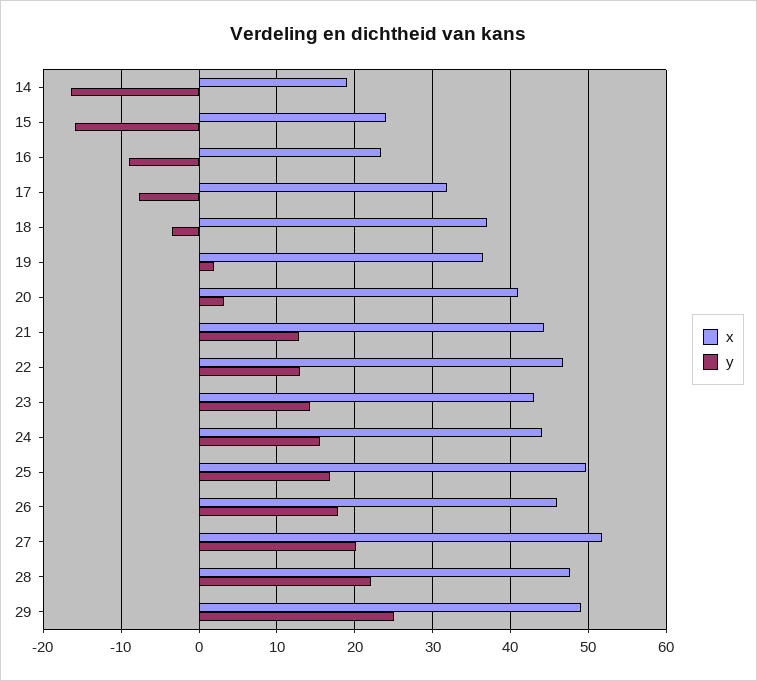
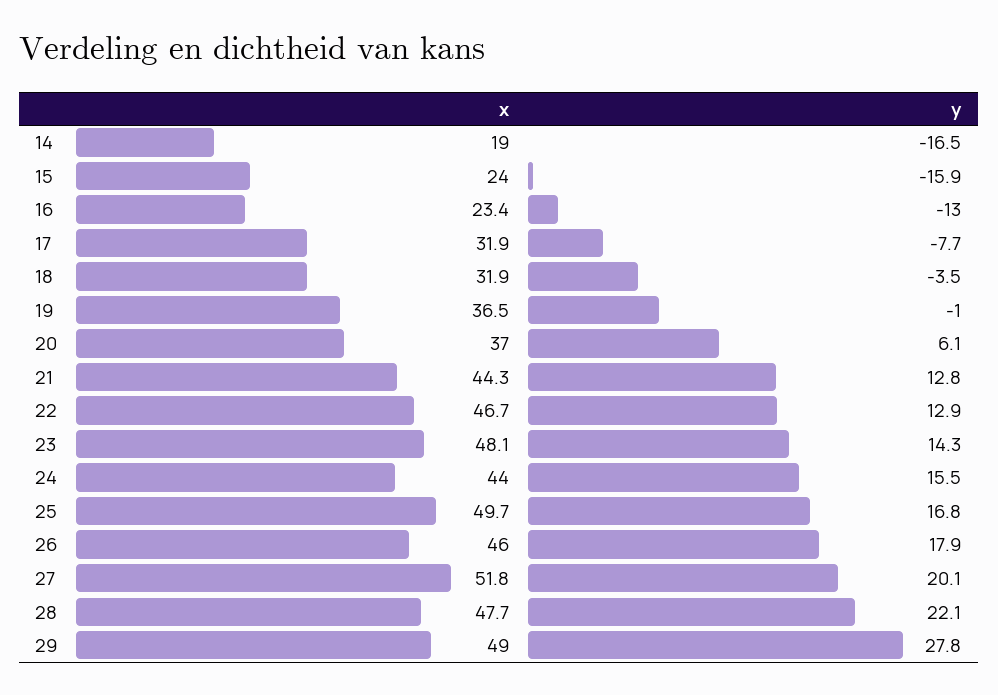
y, 16: -9 -> -13
x, 18: 37 -> 31.9
y, 19: 2 -> -1
x, 20: 41 -> 37
y, 20: 3 -> 6.1
x, 23: 43 -> 48.1
y, 29: 25 -> 27.8

